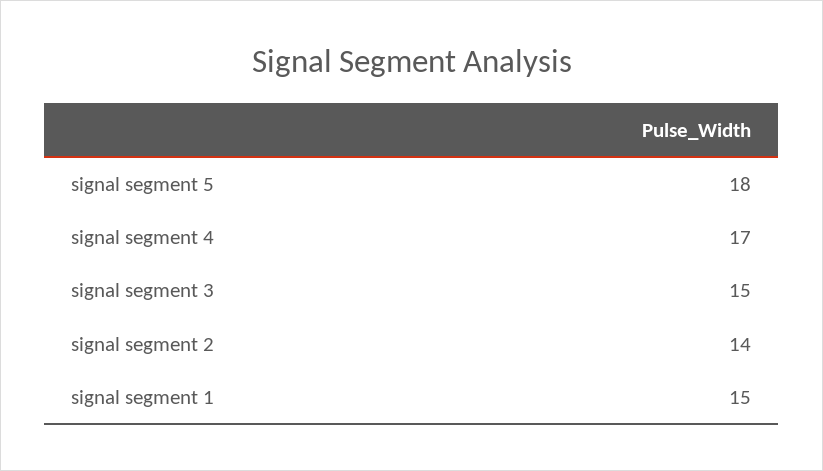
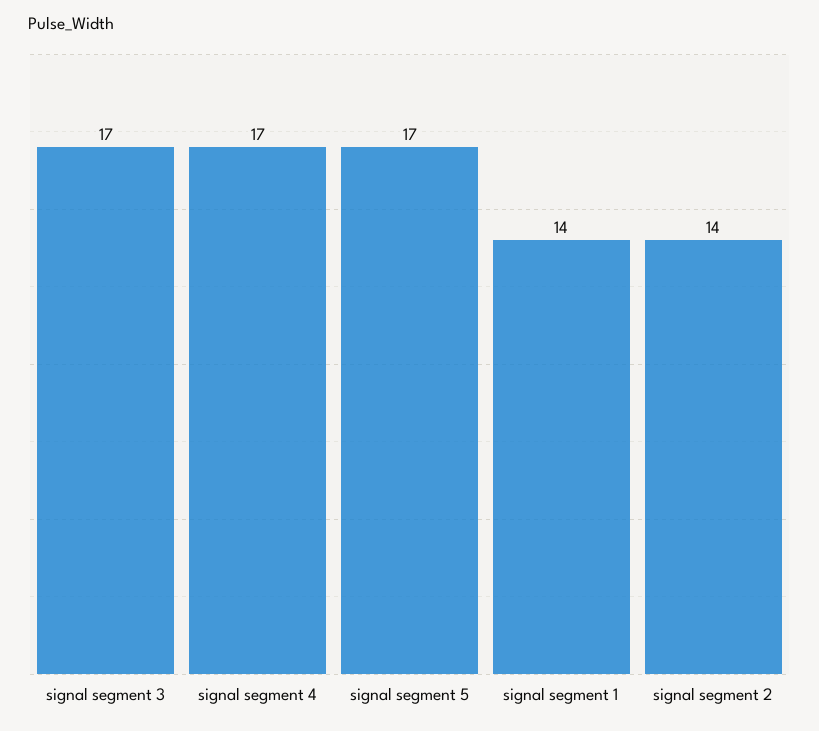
signal segment 5: 18 -> 17
signal segment 3: 15 -> 17
signal segment 1: 15 -> 14

